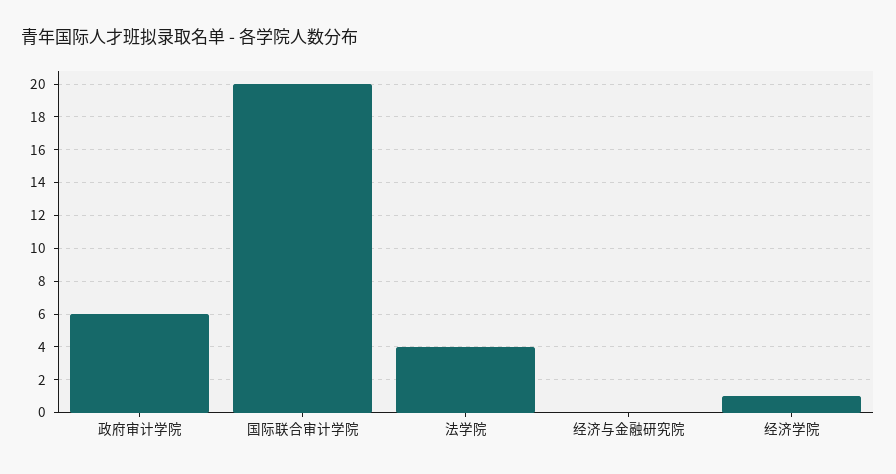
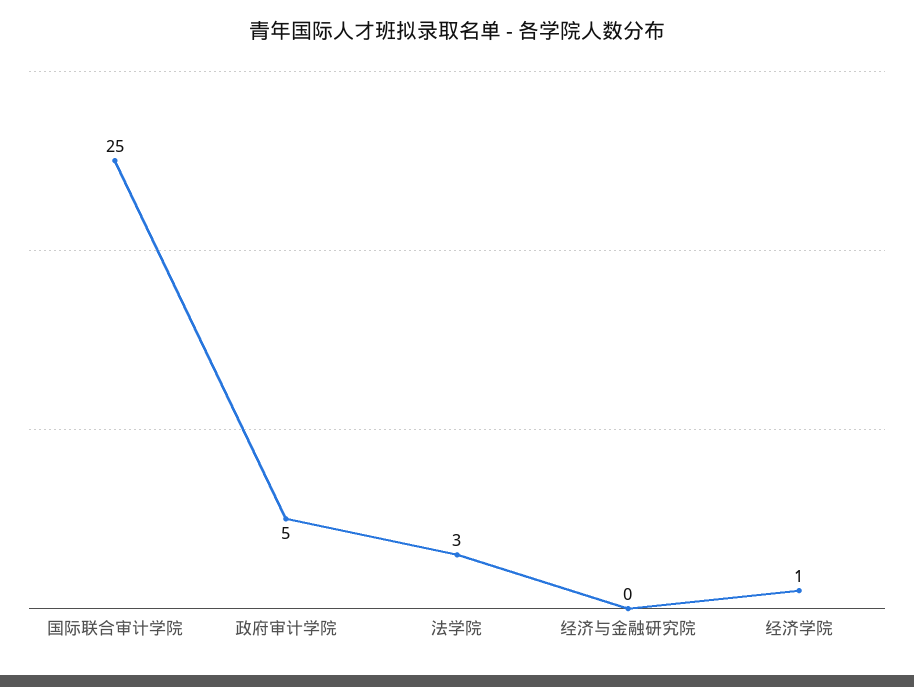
政府审计学院: 6 -> 5
国际联合审计学院: 20 -> 25
法学院: 4 -> 3

